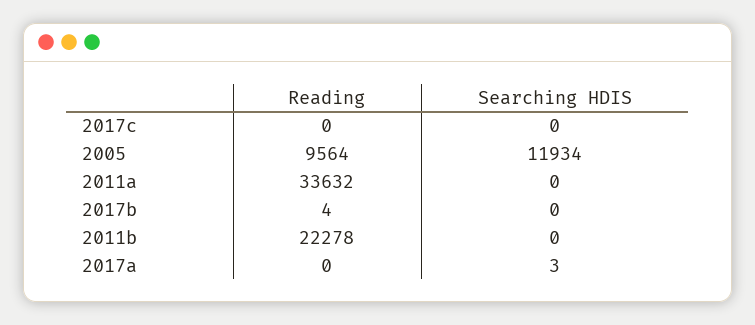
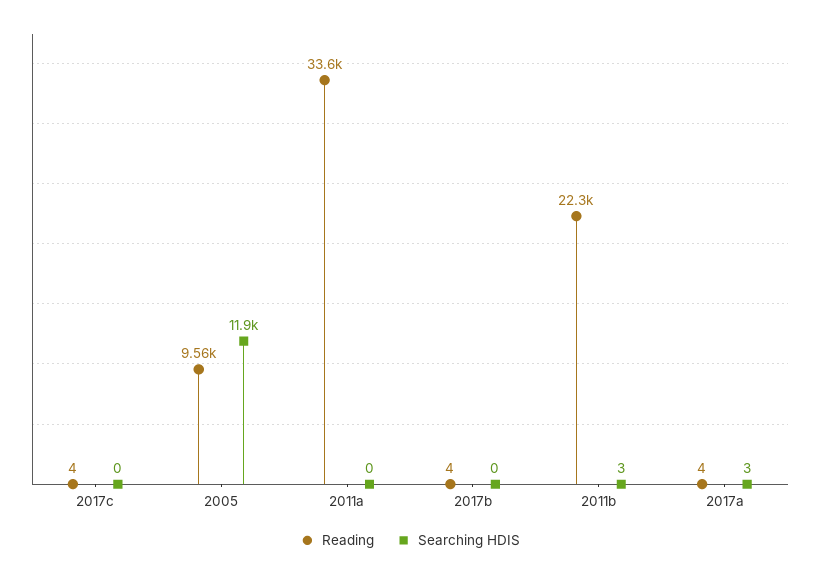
Reading, 2017c: 0 -> 4
Searching HDIS, 2011b: 0 -> 3
Reading, 2017a: 0 -> 4

